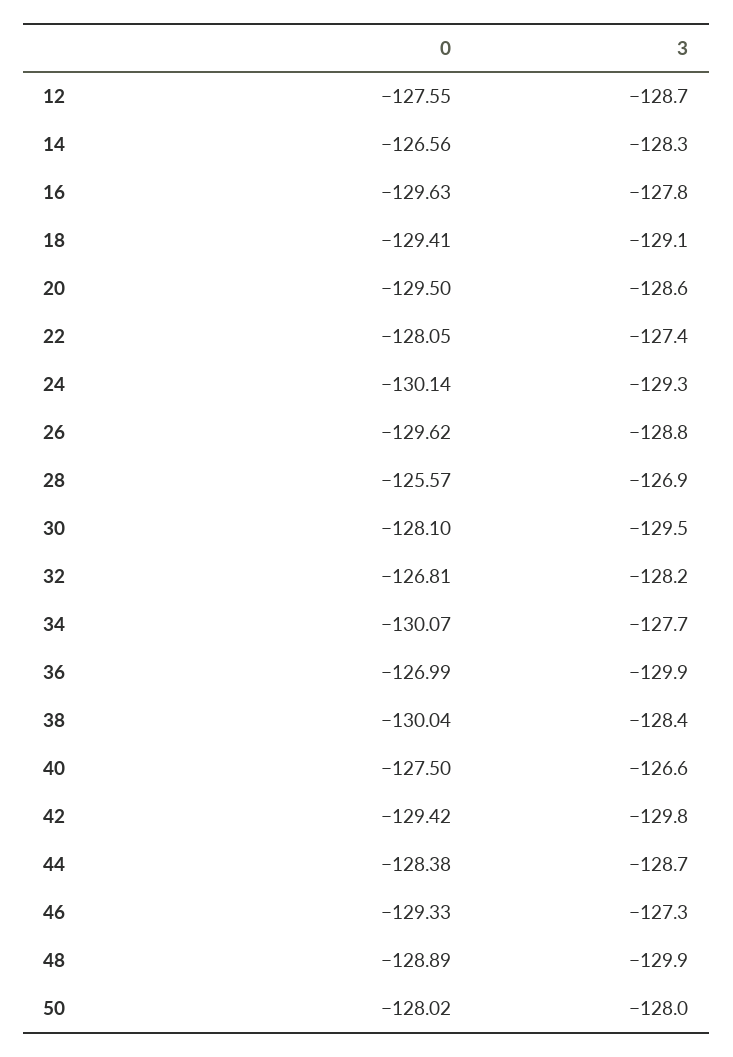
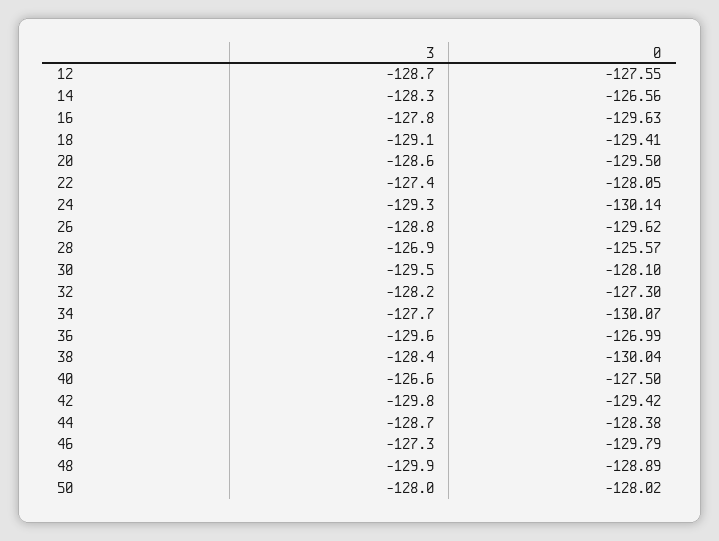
0, 32: -126.81 -> -127.3
3, 36: -129.9 -> -129.6
0, 46: -129.33 -> -129.79

